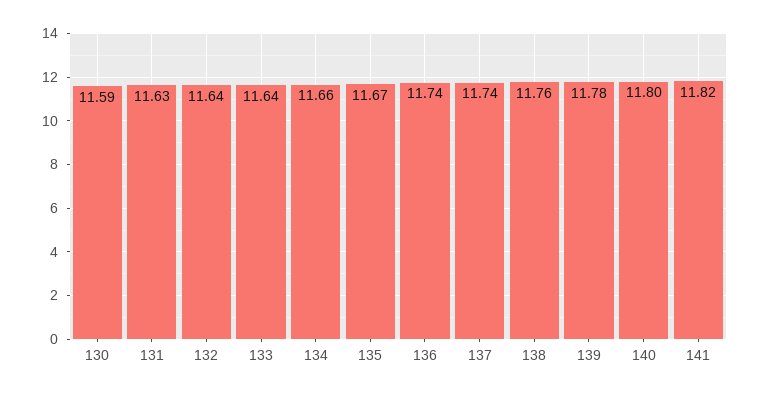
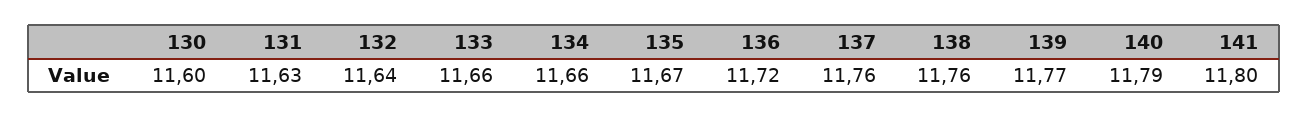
130: 11.59 -> 11.6
133: 11.64 -> 11.66
136: 11.74 -> 11.72
137: 11.74 -> 11.76
139: 11.78 -> 11.77
140: 11.8 -> 11.79
141: 11.82 -> 11.8

